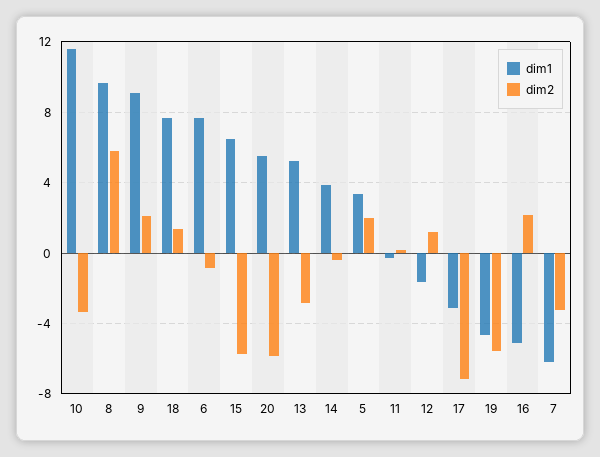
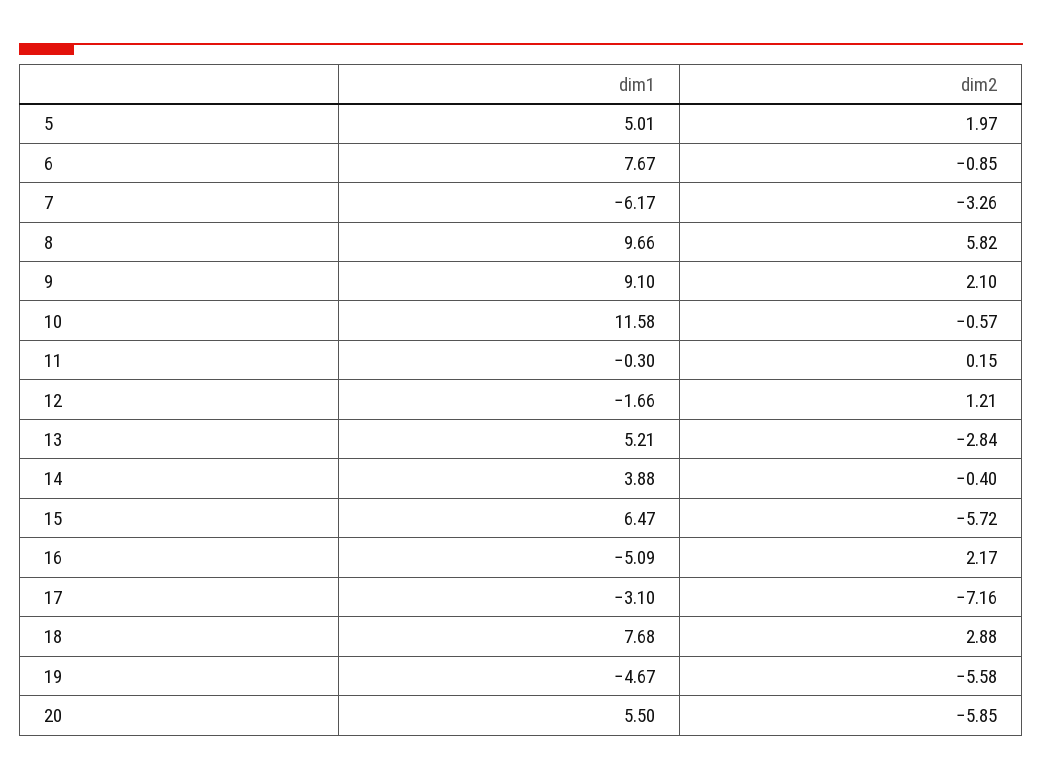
dim2, 10: -3.5 -> -0.57
dim2, 18: 1.5 -> 2.88
dim1, 5: 3.5 -> 5.01

